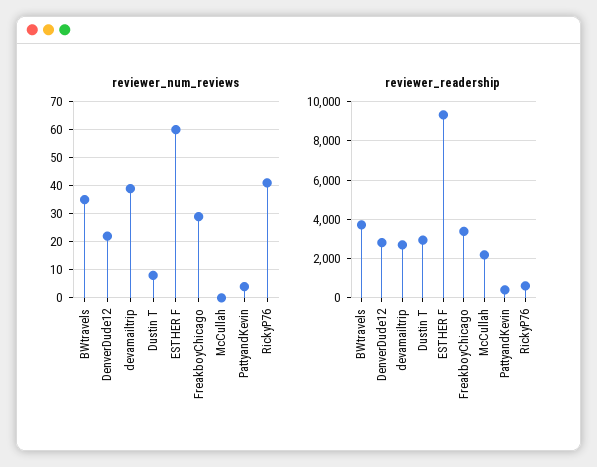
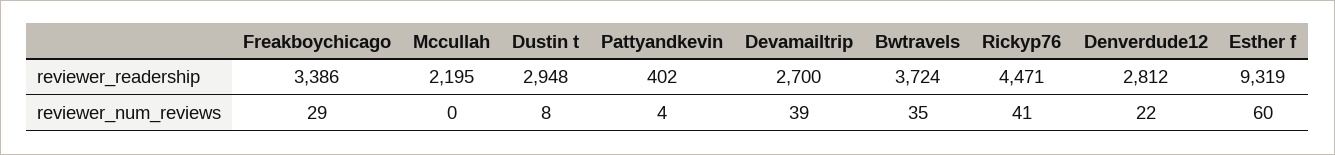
reviewer_readership, RickyP76: 500 -> 4471

